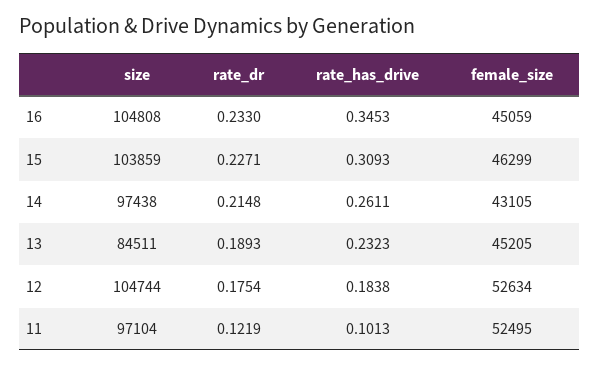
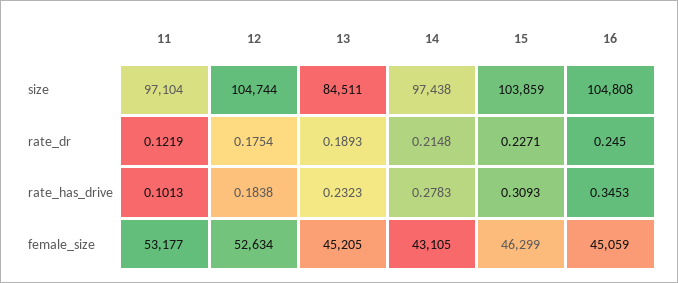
rate_dr, 16: 0.233 -> 0.245
rate_has_drive, 14: 0.2611 -> 0.2783
female_size, 11: 52495 -> 53177

